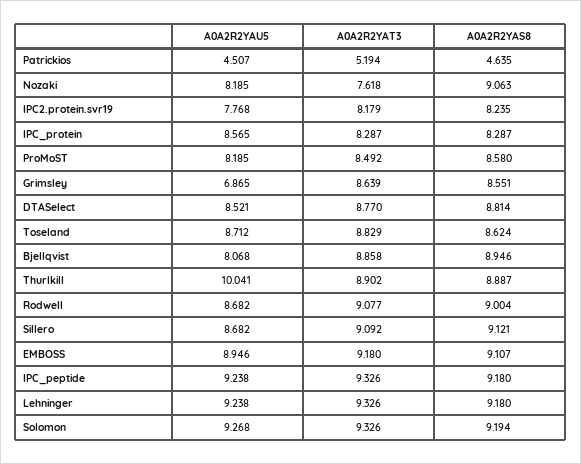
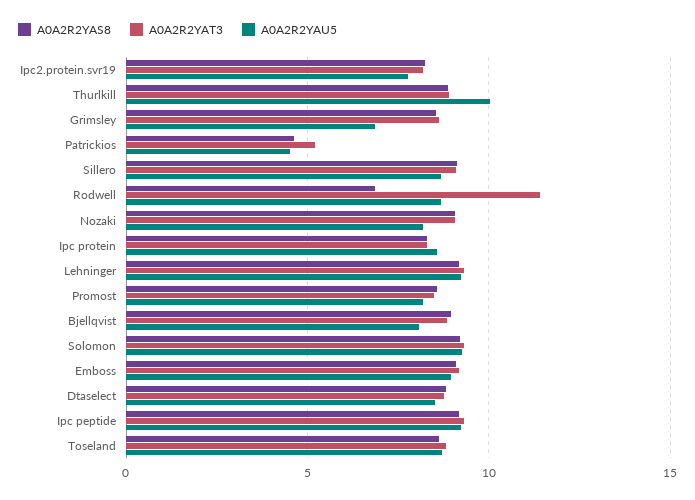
A0A2R2YAT3, Nozaki: 7.618 -> 9
A0A2R2YAT3, Rodwell: 9.077 -> 11.5
A0A2R2YAS8, Rodwell: 9.004 -> 7

